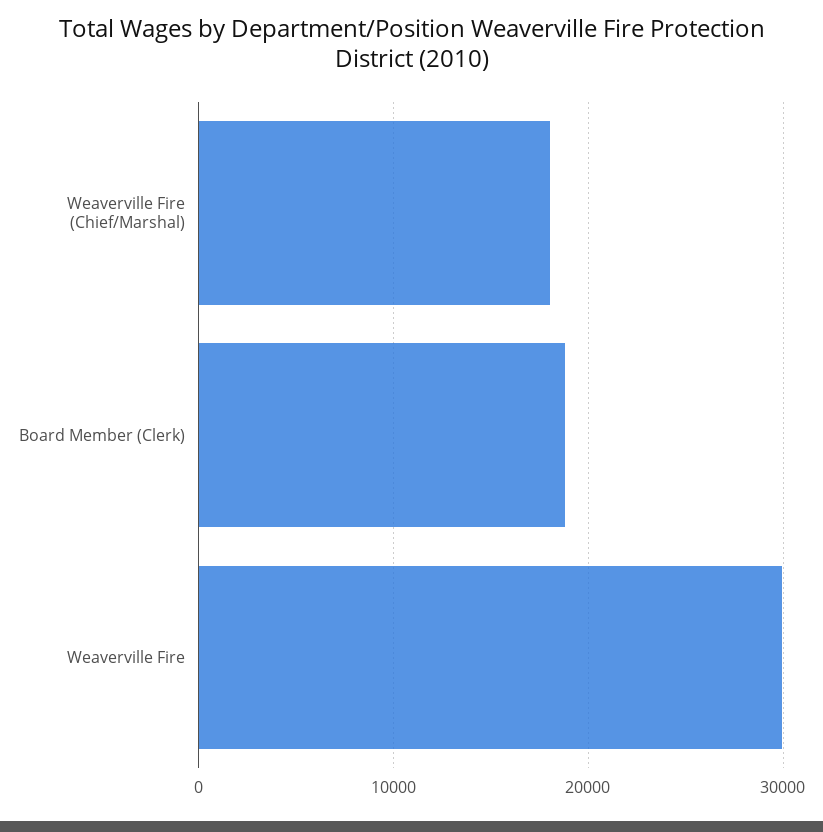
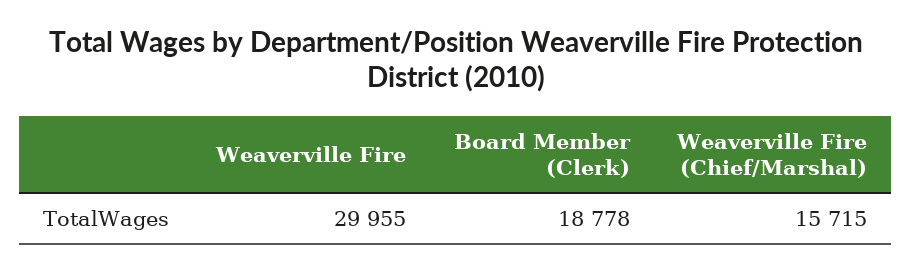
Weaverville Fire (Chief/Marshal): 18000 -> 15715

